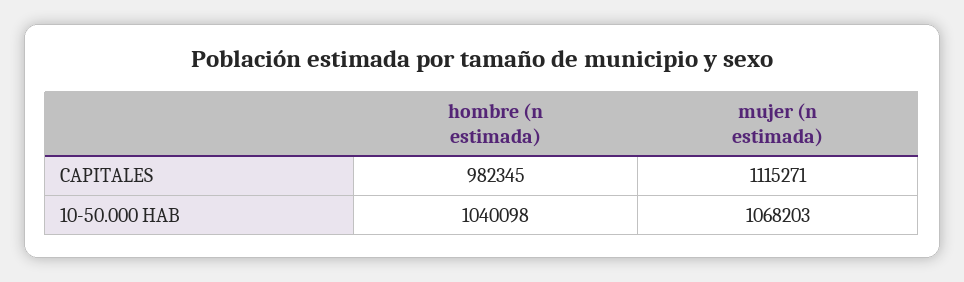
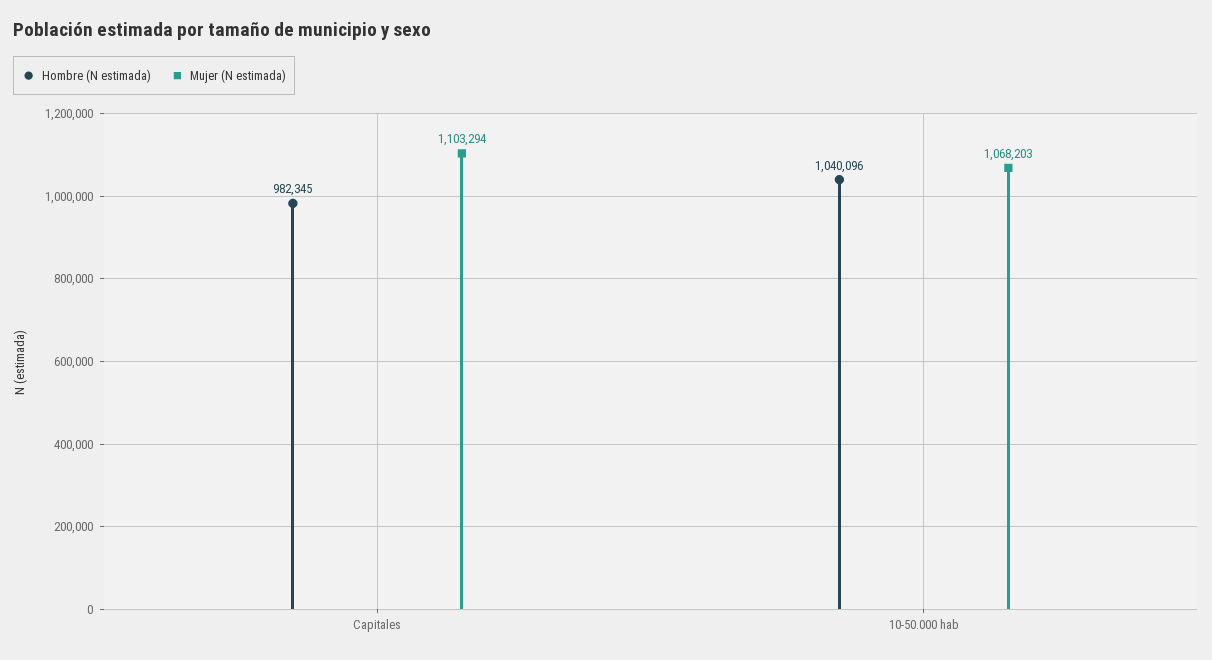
mujer (n estimada), CAPITALES: 1115271 -> 1103294
hombre (n estimada), 10-50.000 HAB: 1040098 -> 1040096

